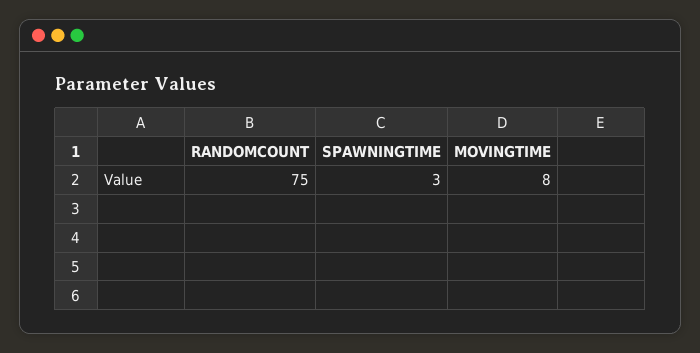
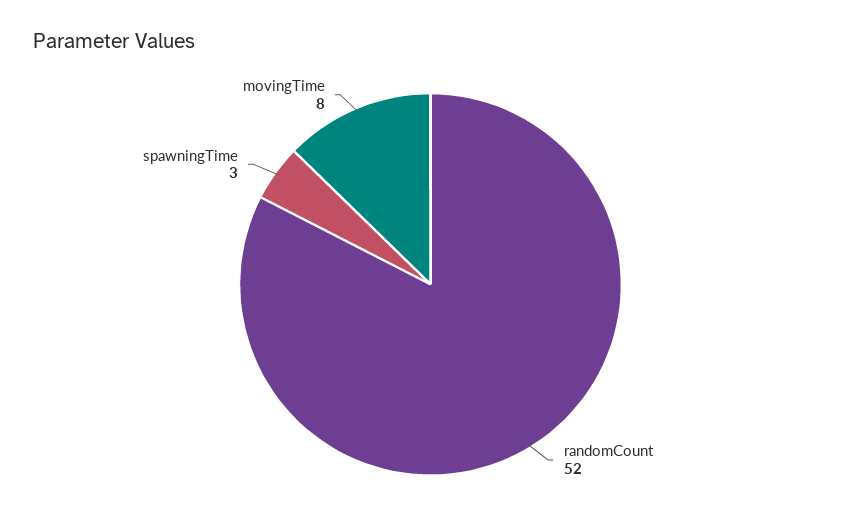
RANDOMCOUNT: 75 -> 52

